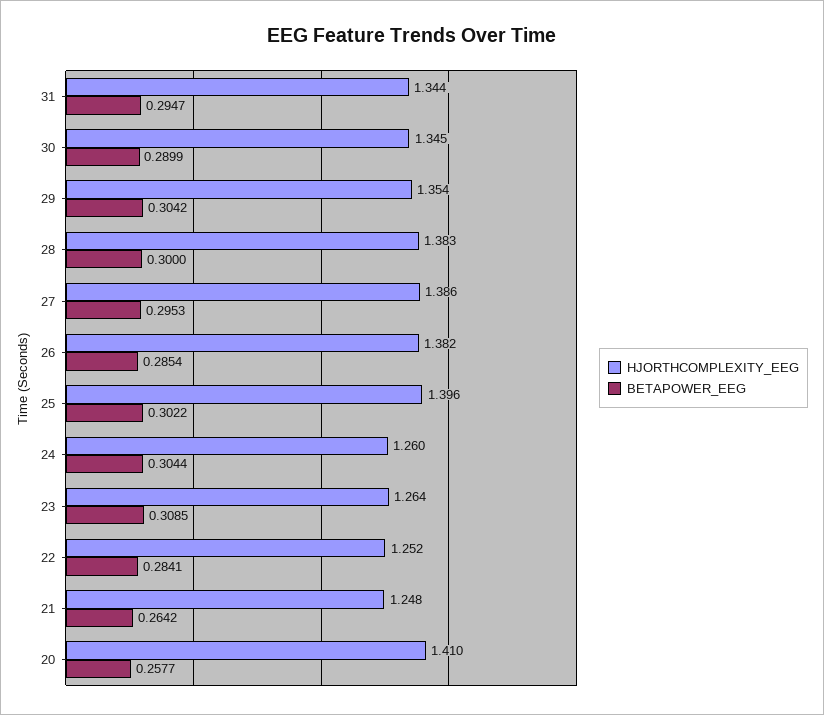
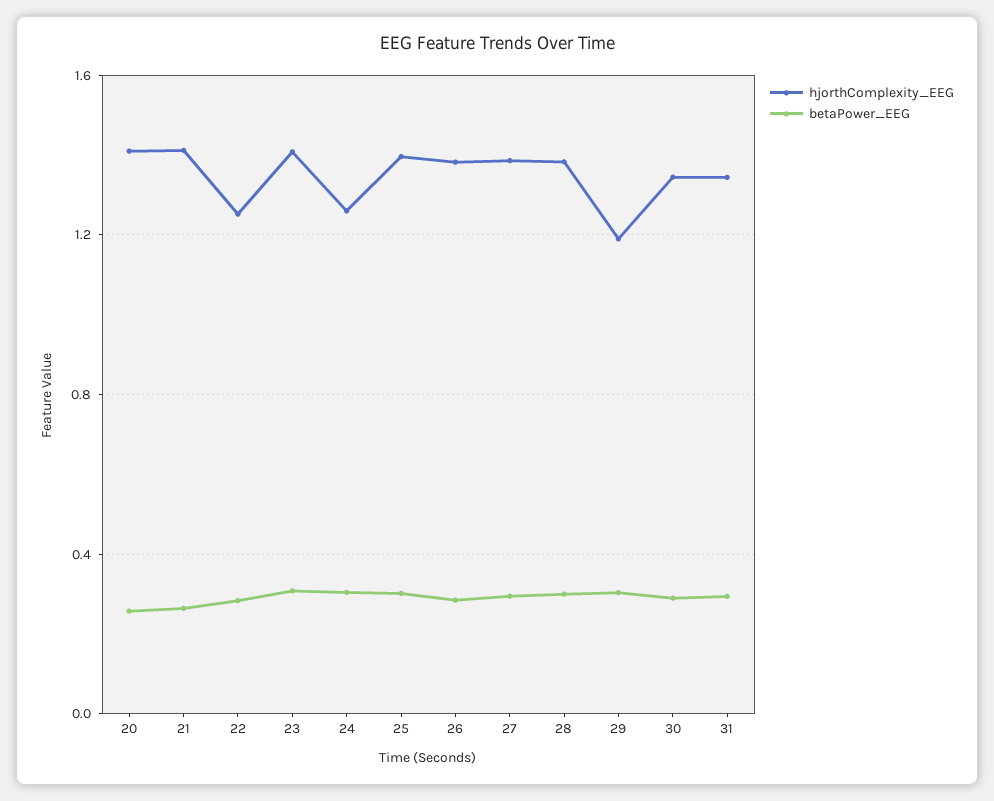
HJORTHCOMPLEXITY_EEG, 29: 1.354 -> 1.2
HJORTHCOMPLEXITY_EEG, 23: 1.264 -> 1.4
HJORTHCOMPLEXITY_EEG, 21: 1.248 -> 1.4

